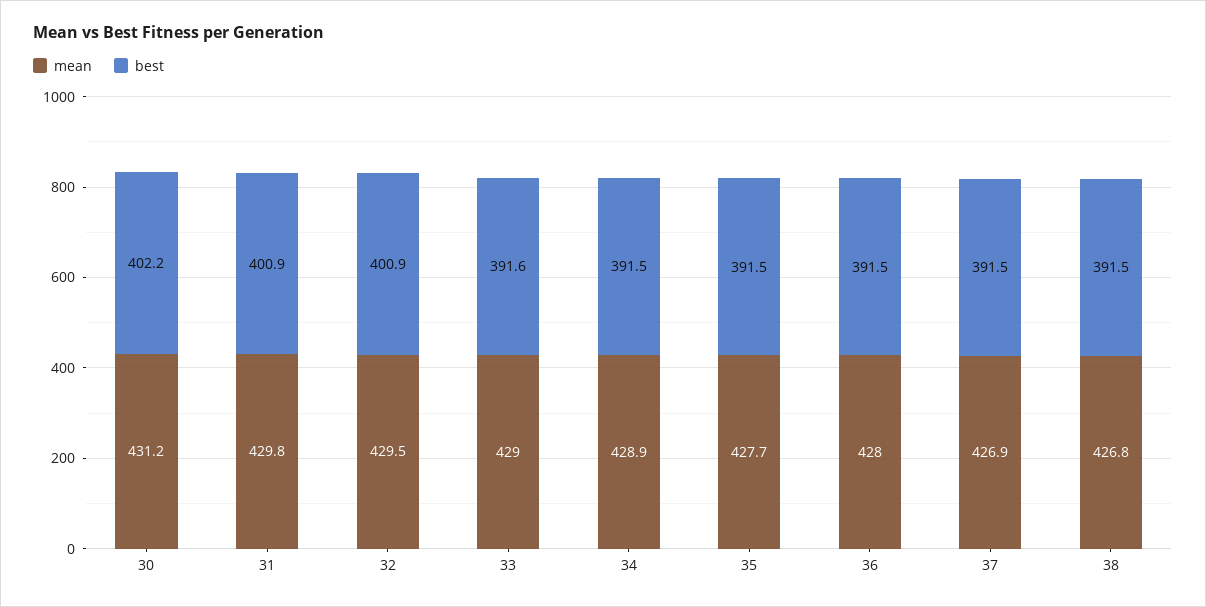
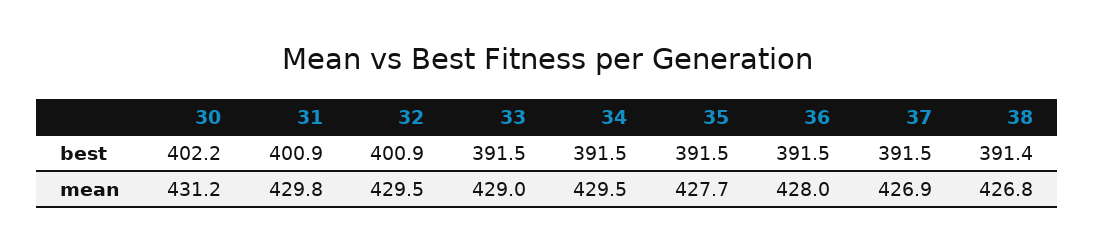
best, 33: 391.6 -> 391.5
mean, 34: 428.9 -> 429.5
best, 38: 391.5 -> 391.4

